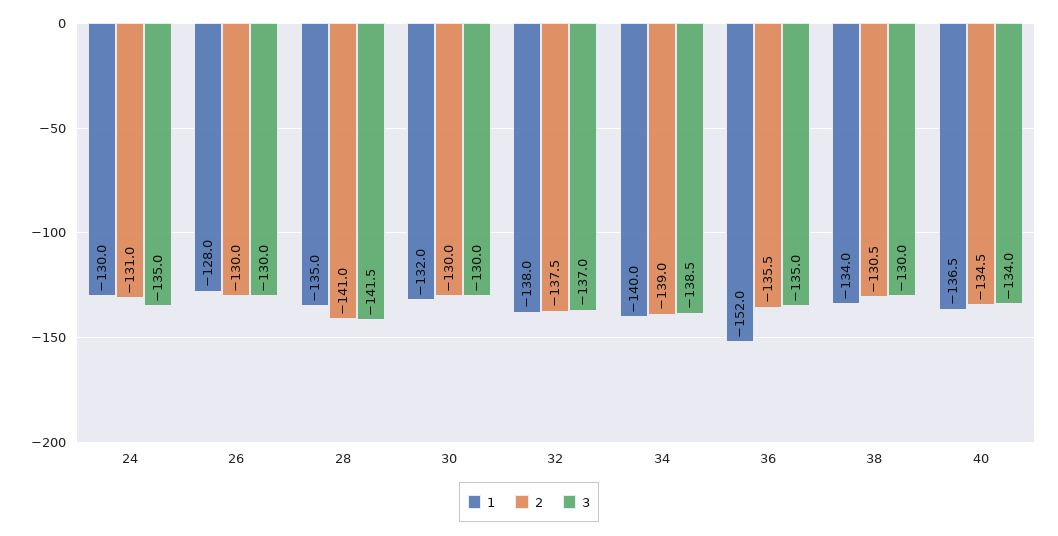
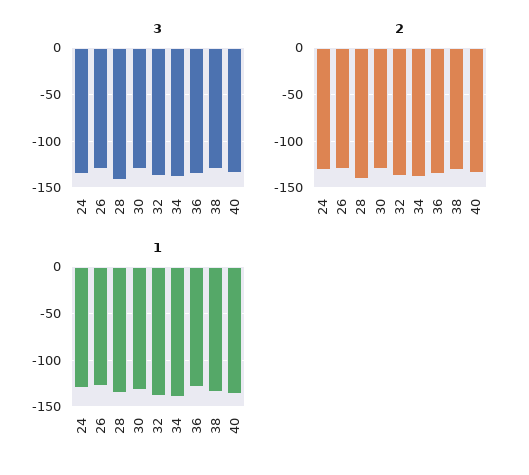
1, 36: -152 -> -130

